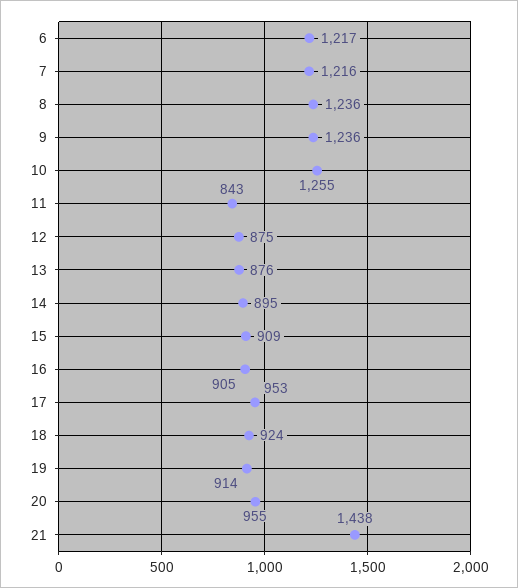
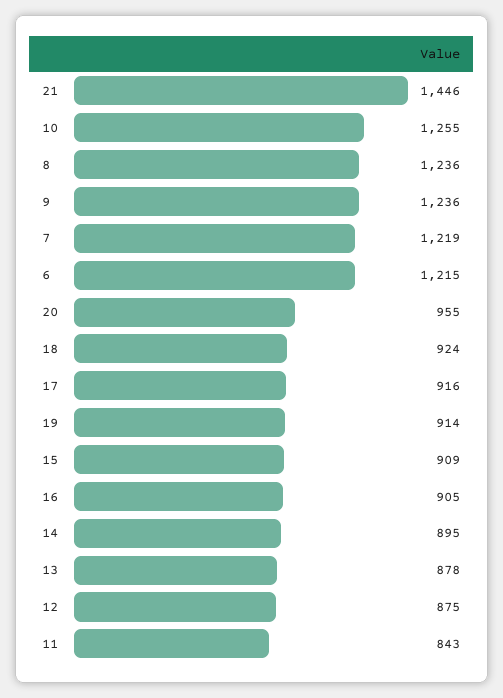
6: 1217 -> 1215
7: 1216 -> 1219
13: 876 -> 878
17: 953 -> 916
21: 1438 -> 1446

